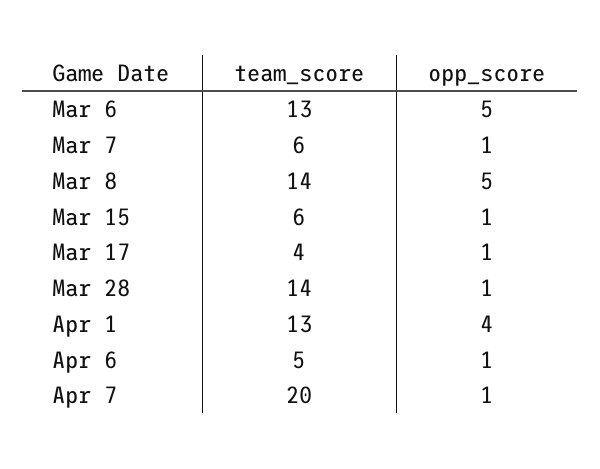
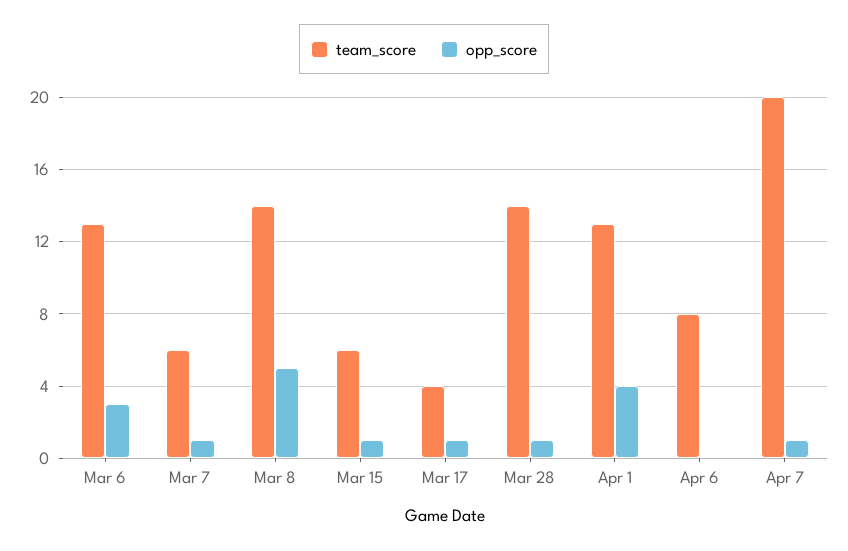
opp_score, Mar 6: 5 -> 3
team_score, Apr 6: 5 -> 8
opp_score, Apr 6: 1 -> 0

